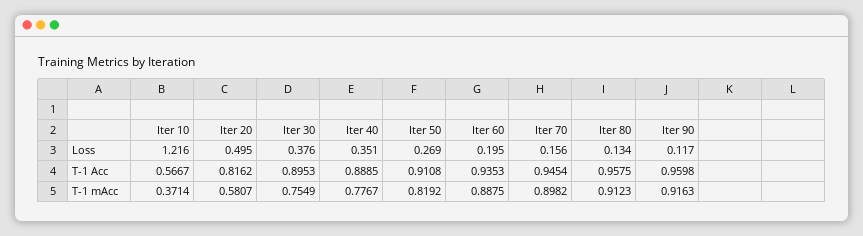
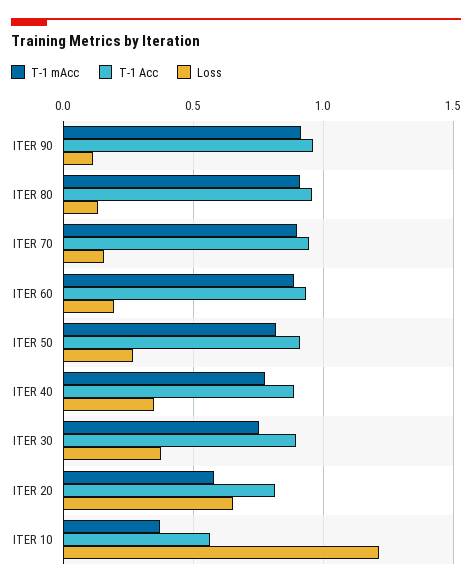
Loss, Iter 20: 0.495 -> 0.65

